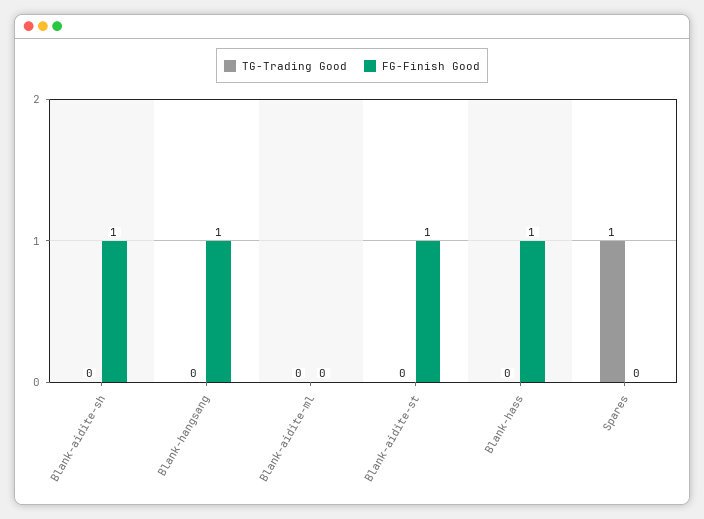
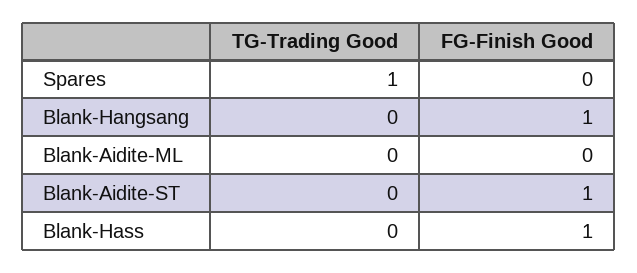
TG-Trading Good, Blank-aidite-sh: 0 -> none
FG-Finish Good, Blank-aidite-sh: 1 -> none

